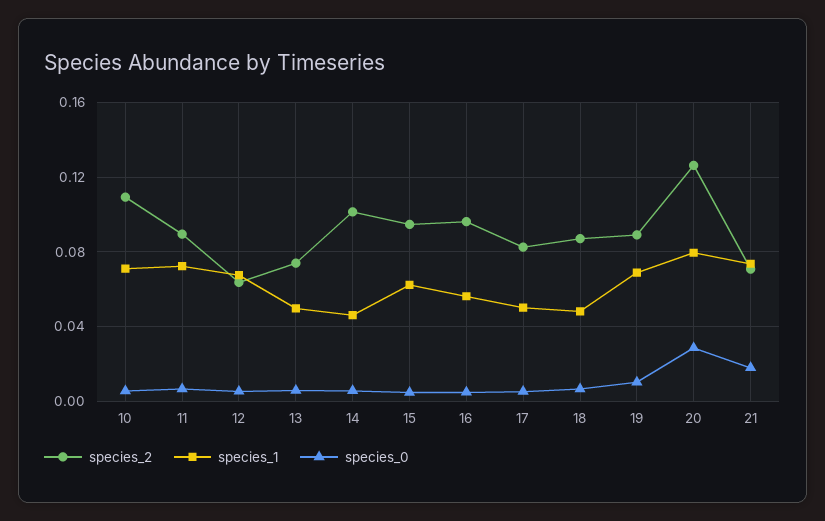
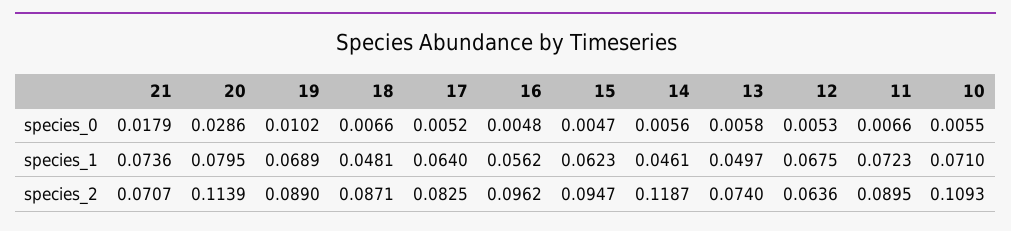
species_2, 14: 0.1 -> 0.1187
species_1, 17: 0.05 -> 0.064
species_2, 20: 0.125 -> 0.1139

